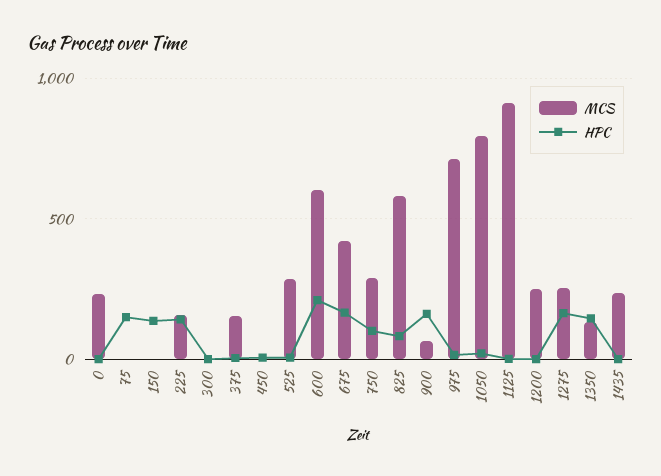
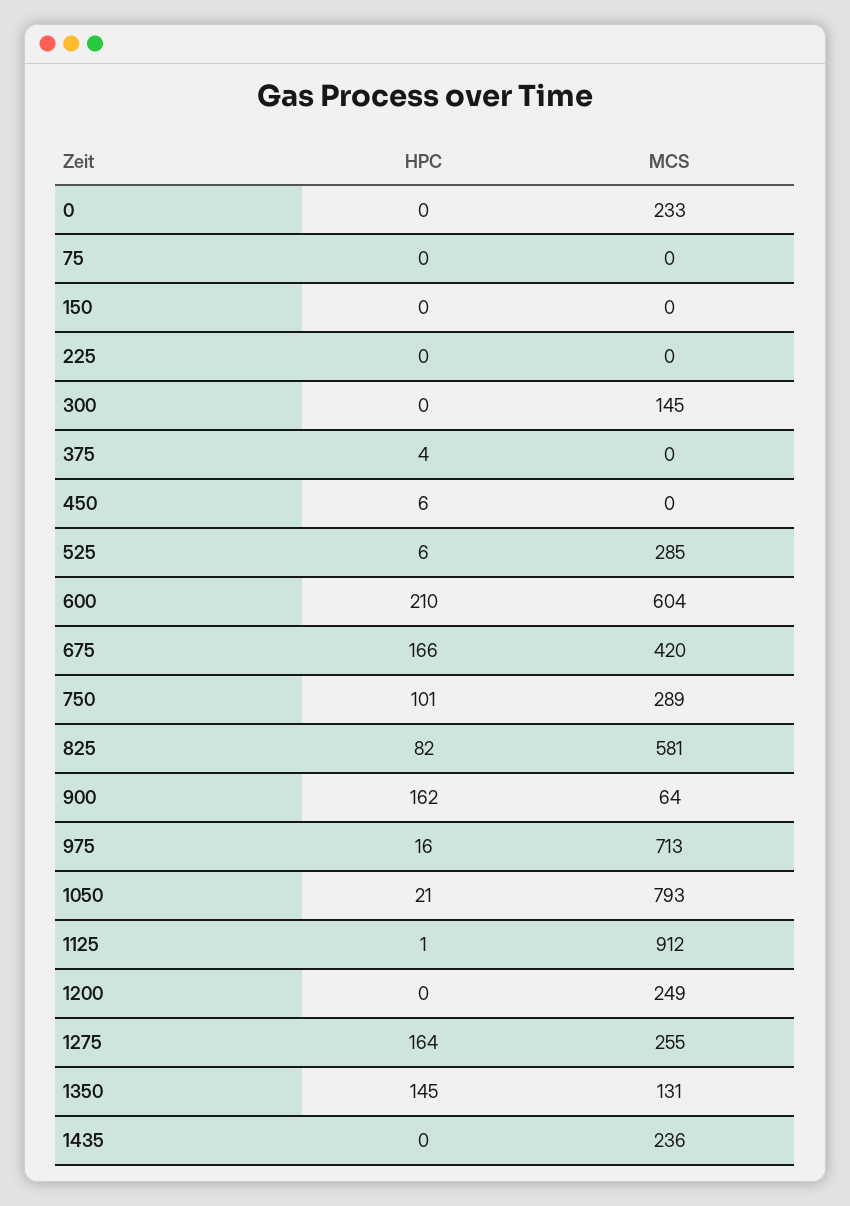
HPC, 75: 150 -> 0
HPC, 150: 150 -> 0
MCS, 225: 150 -> 0
HPC, 225: 150 -> 0
MCS, 300: 0 -> 145
MCS, 375: 150 -> 0

